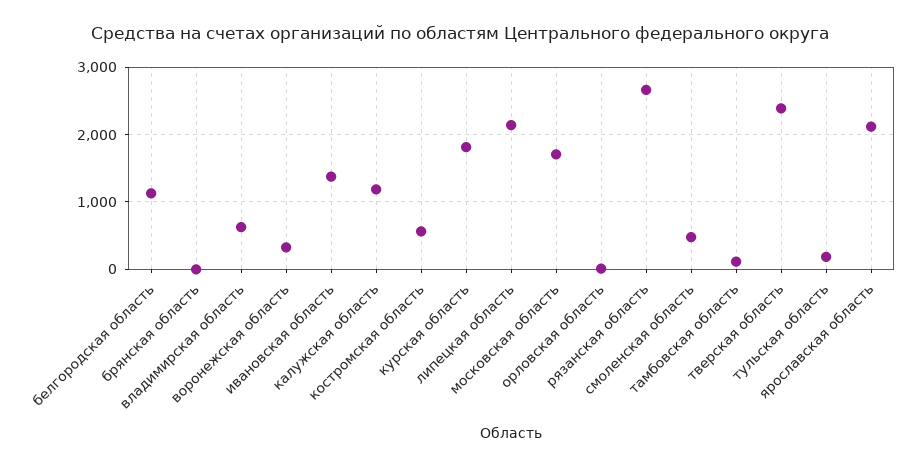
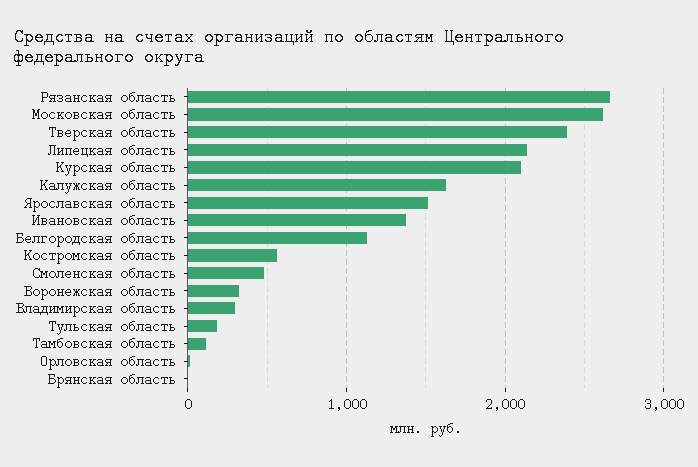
владимирская область: 600 -> 300
калужская область: 1200 -> 1600
курская область: 1800 -> 2100
московская область: 1700 -> 2600
ярославская область: 2100 -> 1500

